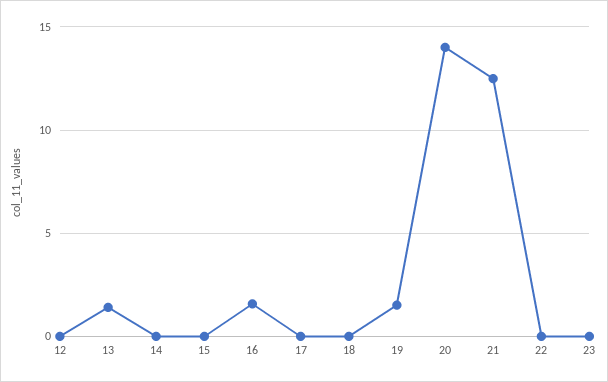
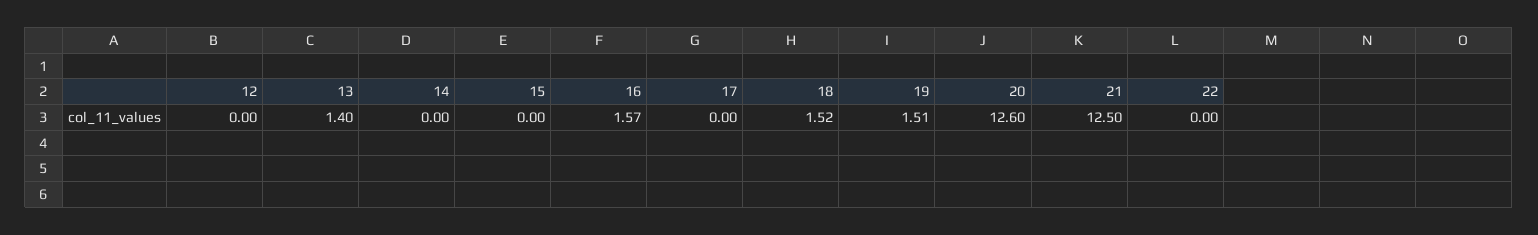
18: 0 -> 1.52
20: 14 -> 12.6
23: 0 -> none

